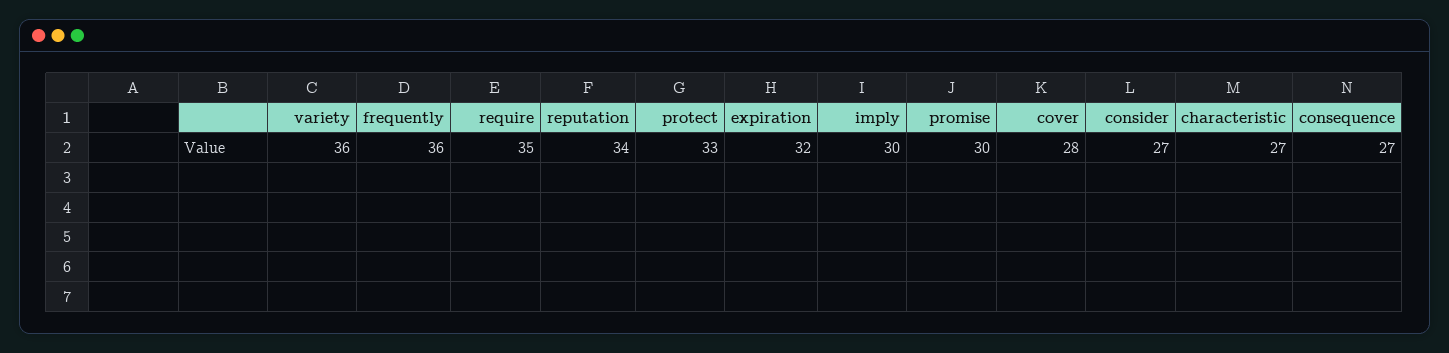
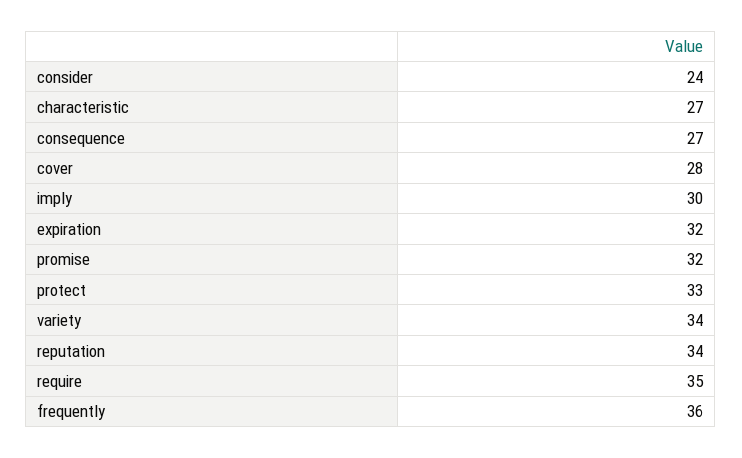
variety: 36 -> 34
promise: 30 -> 32
consider: 27 -> 24

